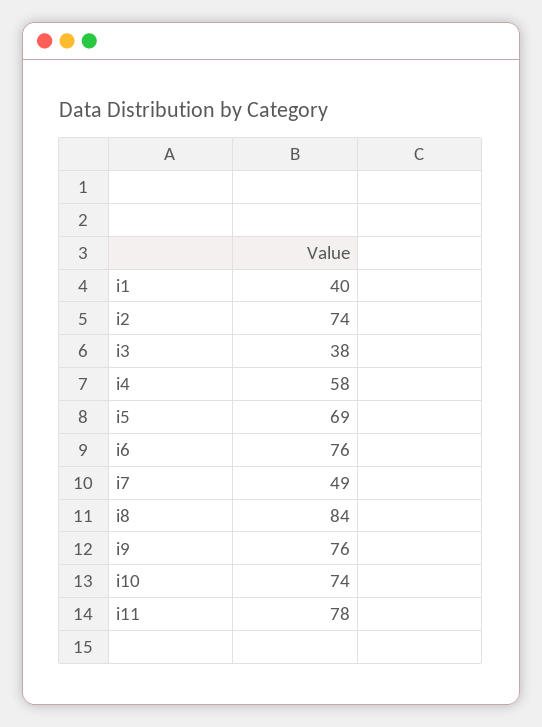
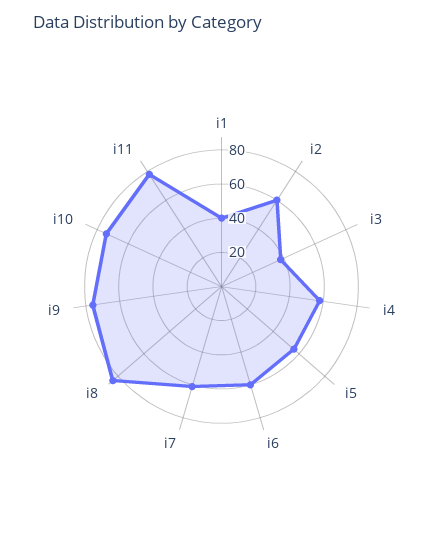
i2: 74 -> 60
i5: 69 -> 55
i6: 76 -> 60
i7: 49 -> 60

